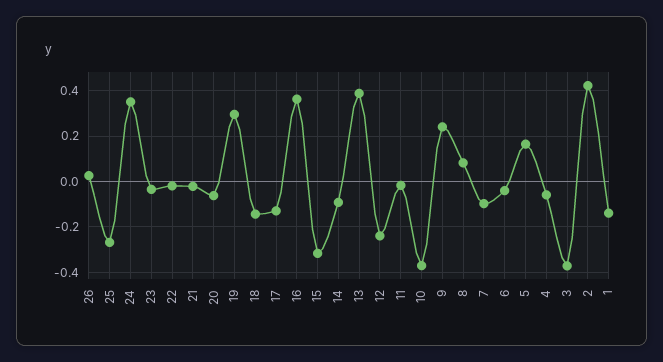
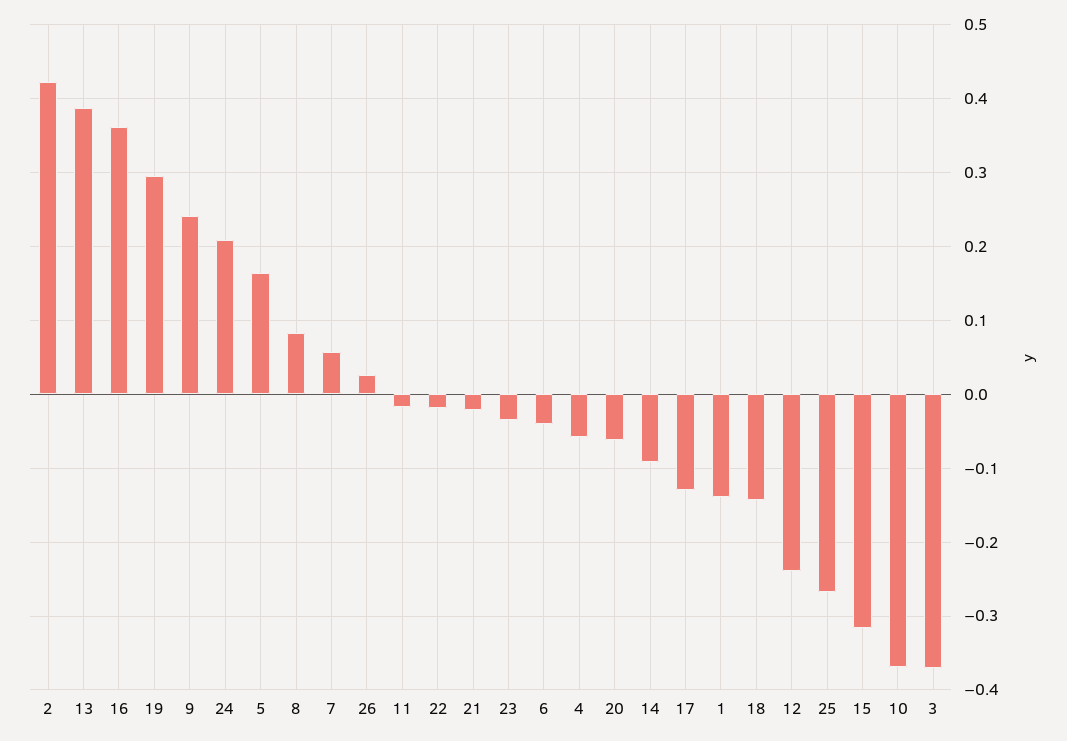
24: 0.35 -> 0.21
7: -0.1 -> 0.06

